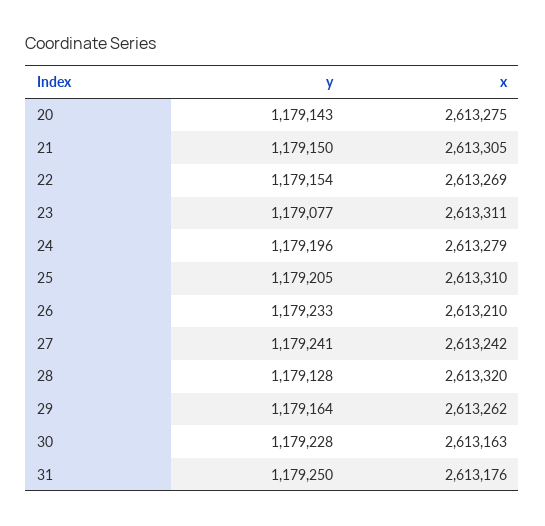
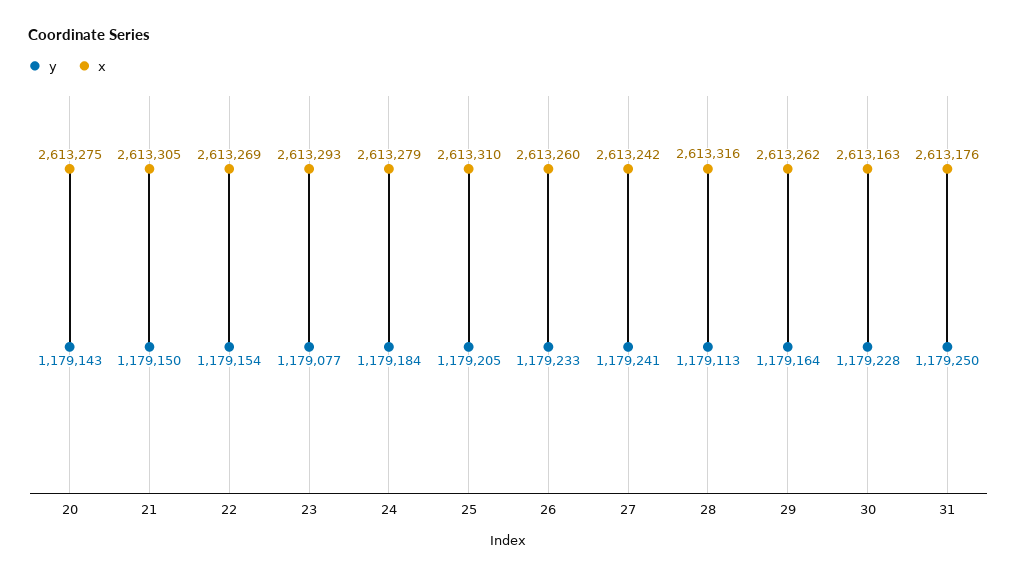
x, 23: 2613311 -> 2613293
y, 24: 1179196 -> 1179184
x, 26: 2613210 -> 2613260
y, 28: 1179128 -> 1179113
x, 28: 2613320 -> 2613316

